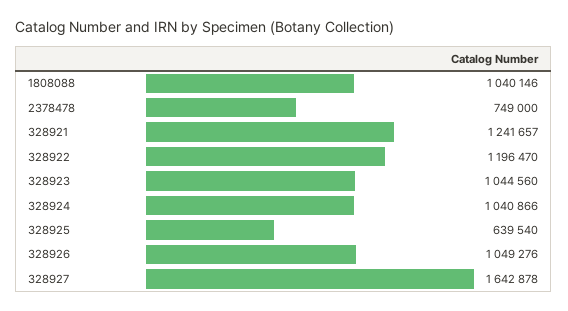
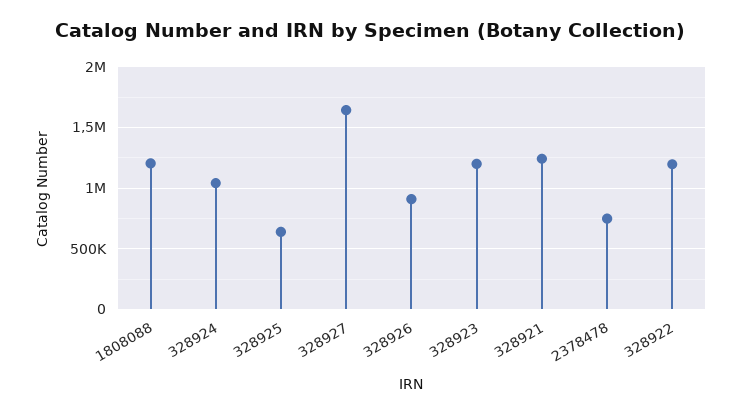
1808088: 1040146 -> 1200000
328923: 1044560 -> 1200000
328926: 1049276 -> 900000

